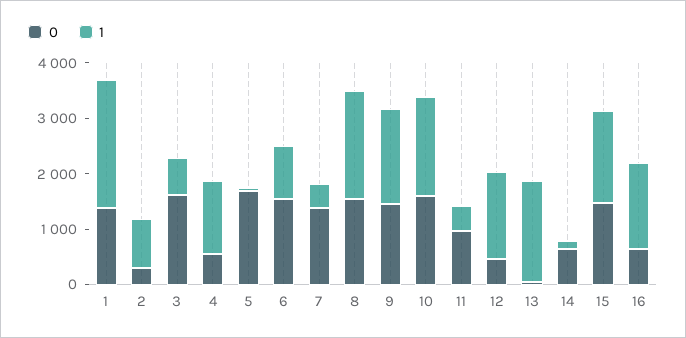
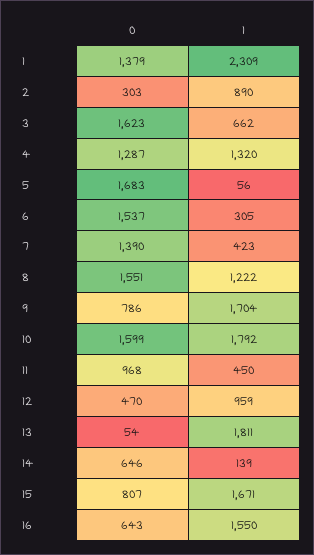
0, 4: 600 -> 1287
1, 6: 1000 -> 305
1, 8: 2000 -> 1222
0, 9: 1400 -> 786
1, 12: 1600 -> 959
0, 15: 1400 -> 807

